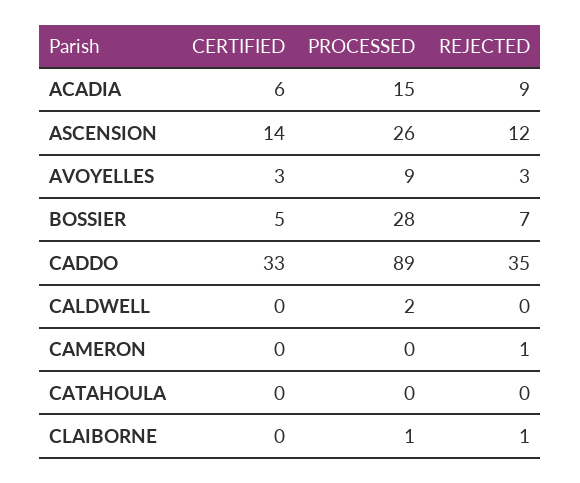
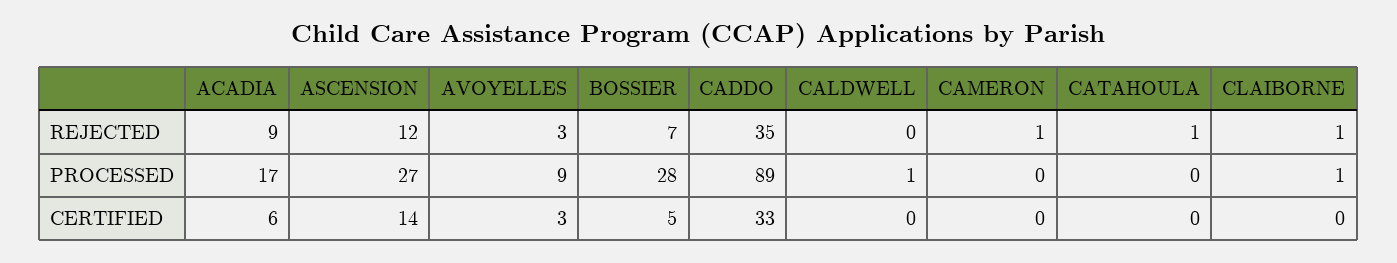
PROCESSED, ACADIA: 15 -> 17
PROCESSED, ASCENSION: 26 -> 27
PROCESSED, CALDWELL: 2 -> 1
REJECTED, CATAHOULA: 0 -> 1

